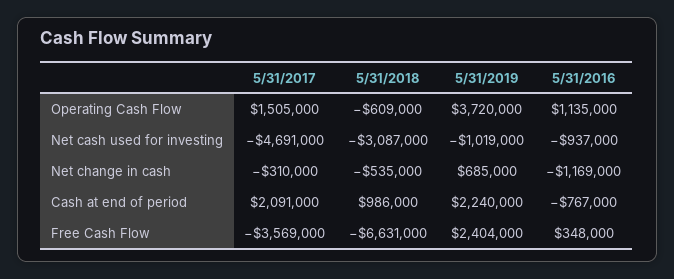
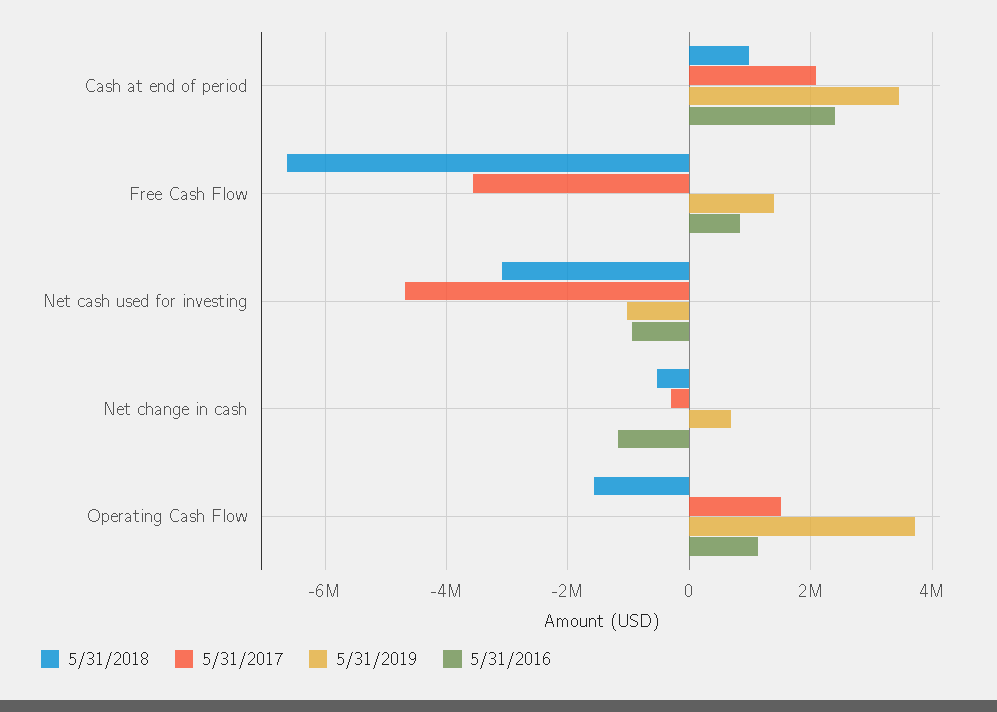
5/31/2018, Operating Cash Flow: -609000 -> -1600000
5/31/2019, Cash at end of period: 2240000 -> 3400000
5/31/2016, Cash at end of period: -767000 -> 2400000
5/31/2019, Free Cash Flow: 2404000 -> 1400000
5/31/2016, Free Cash Flow: 348000 -> 800000

